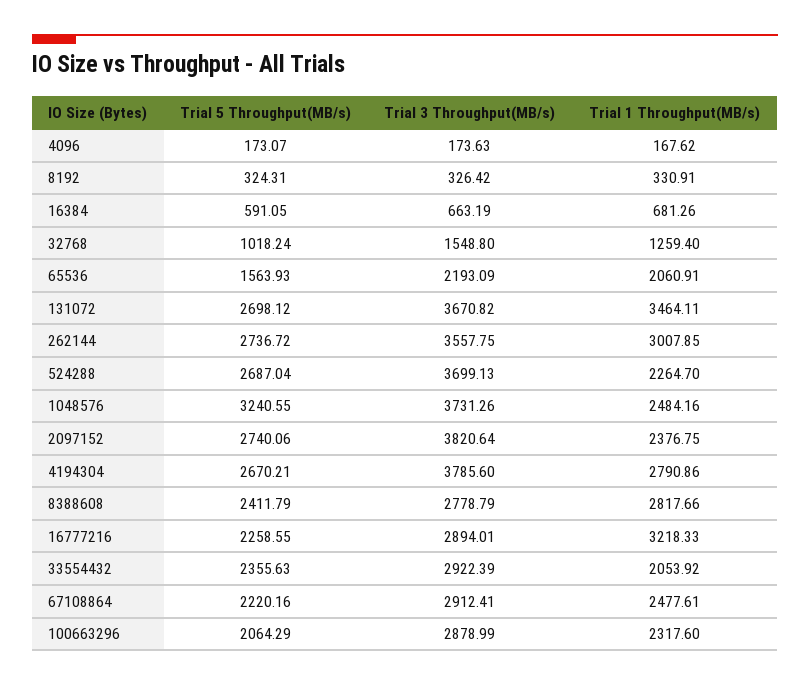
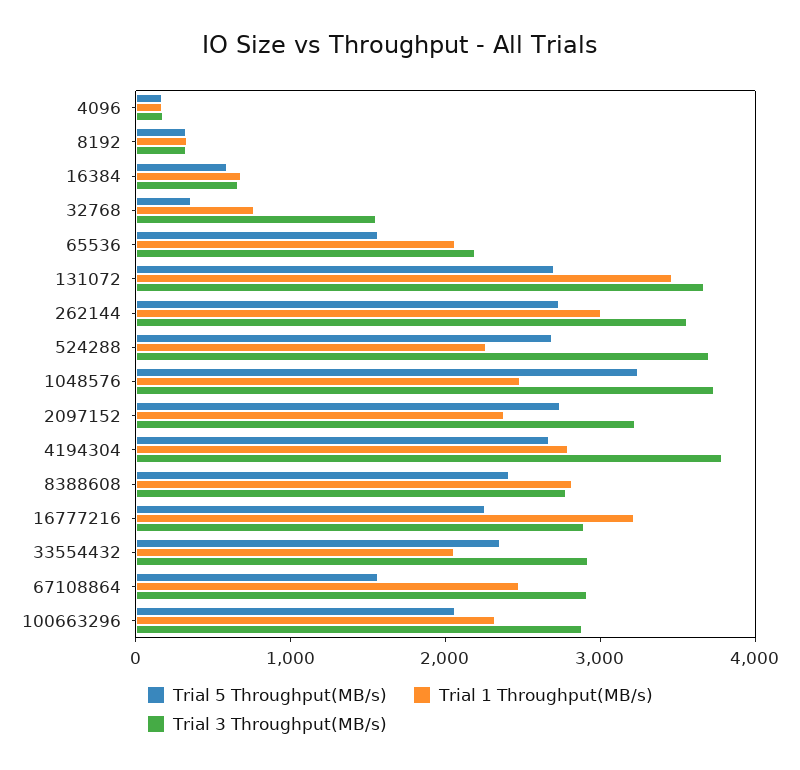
Trial 5 Throughput(MB/s), 32768: 1018.24 -> 400
Trial 1 Throughput(MB/s), 32768: 1259.4 -> 800
Trial 3 Throughput(MB/s), 2097152: 3820.64 -> 3200
Trial 5 Throughput(MB/s), 67108864: 2220.16 -> 1600

